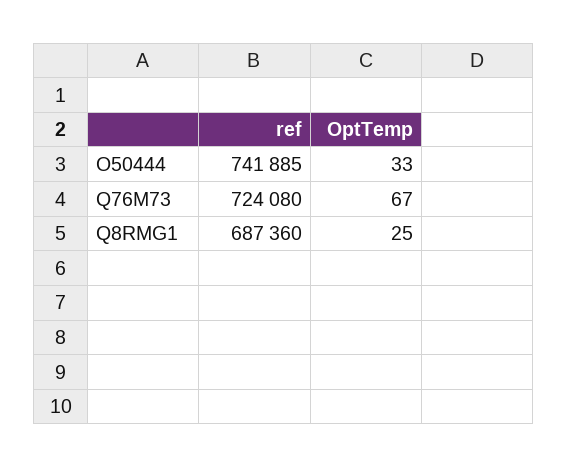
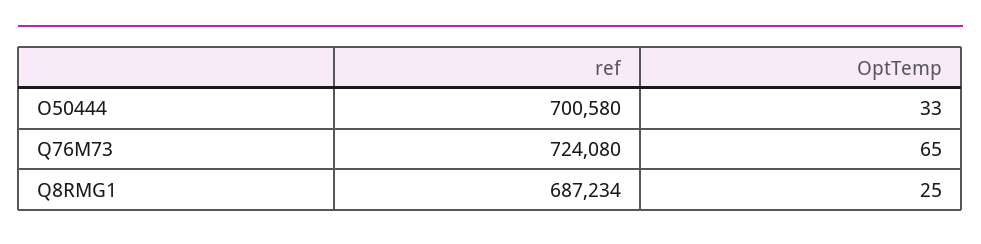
ref, O50444: 741885 -> 700580
OptTemp, Q76M73: 67 -> 65
ref, Q8RMG1: 687360 -> 687234

